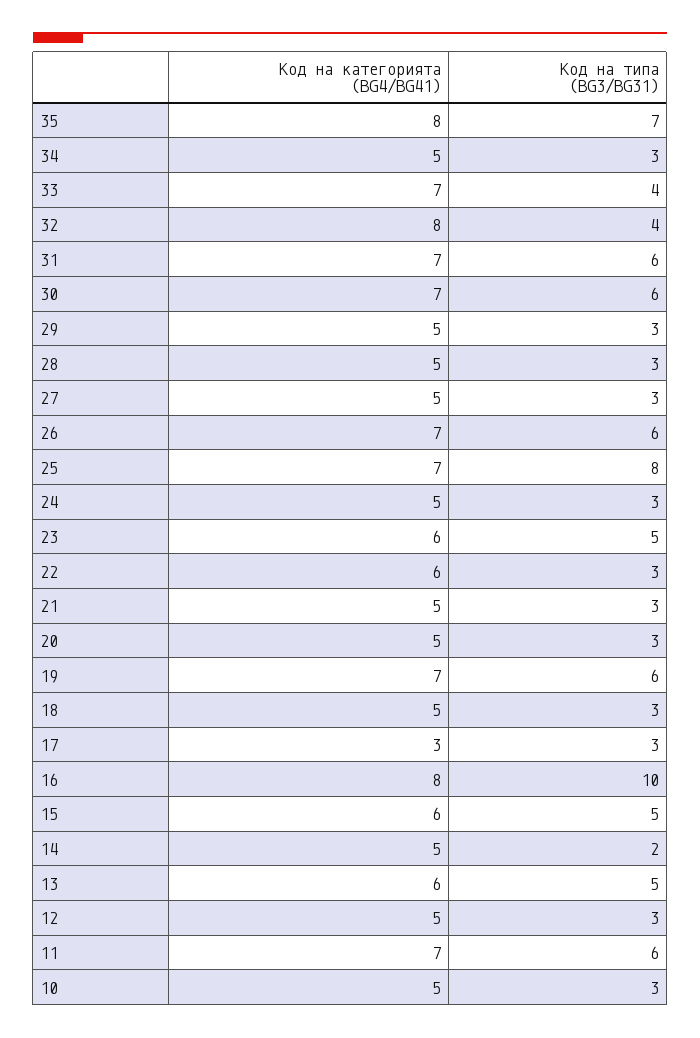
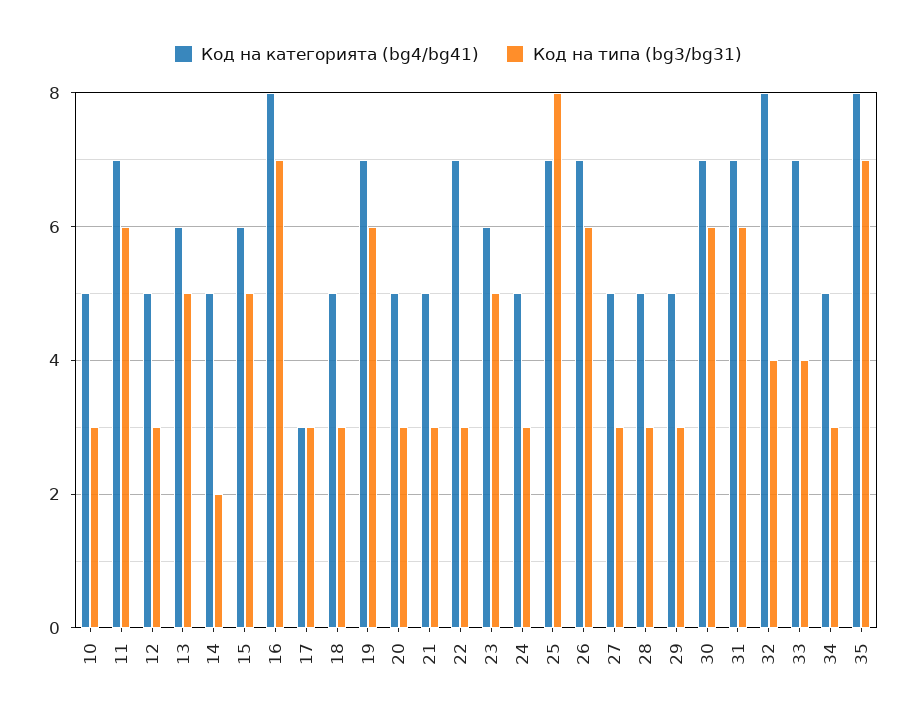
Код на категорията (BG4/BG41), 22: 6 -> 7
Код на типа (BG3/BG31), 16: 10 -> 7

